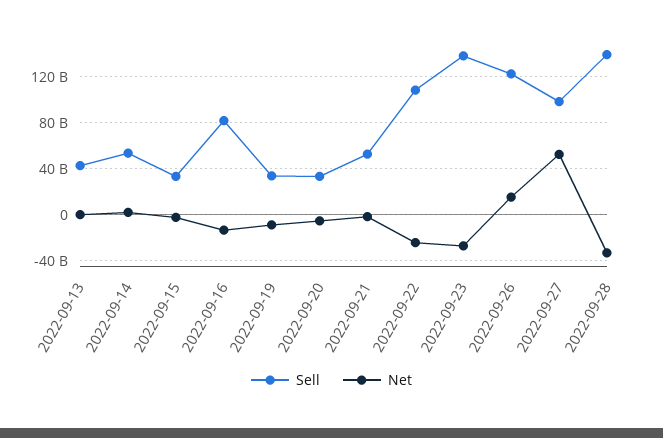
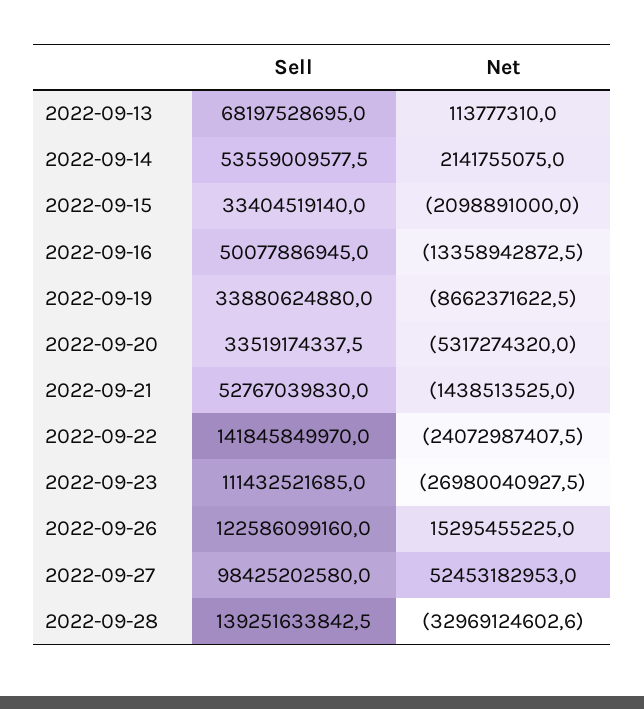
Sell, 2022-09-13: 40000000000 -> 68197528695
Sell, 2022-09-16: 80000000000 -> 50077886945
Sell, 2022-09-22: 110000000000 -> 141845849970
Sell, 2022-09-23: 140000000000 -> 111432521685

